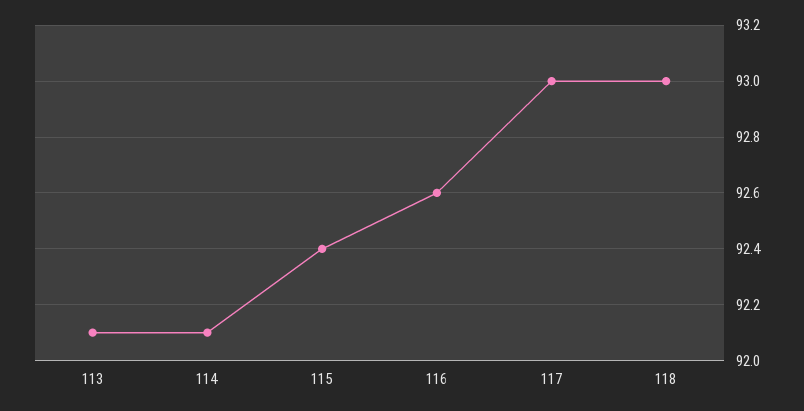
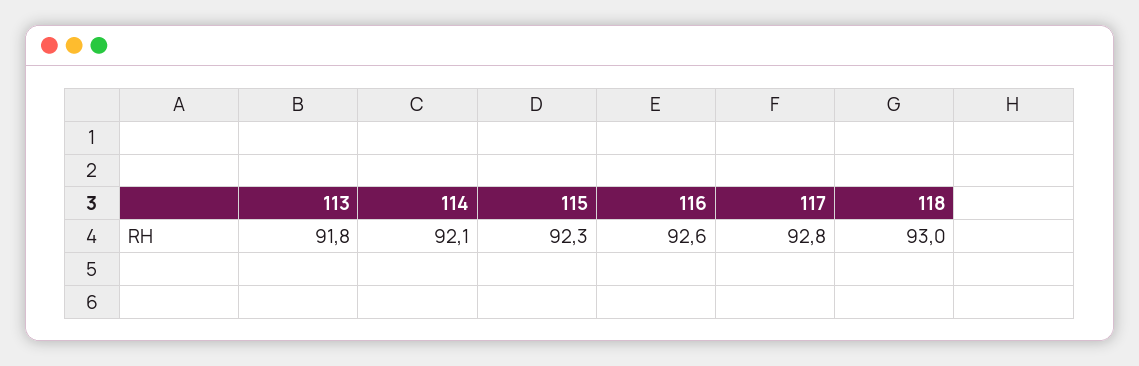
113: 92.1 -> 91.8
115: 92.4 -> 92.3
117: 93 -> 92.8

